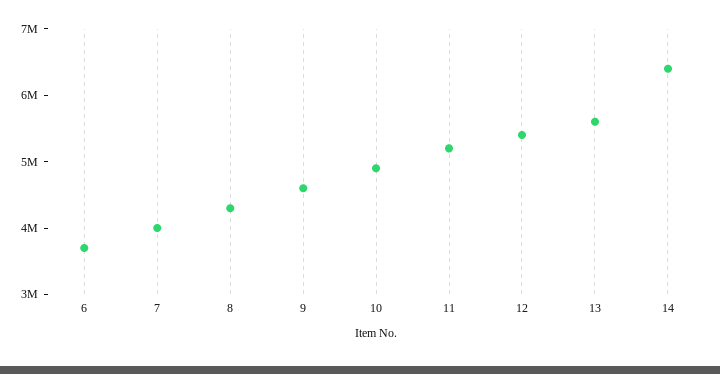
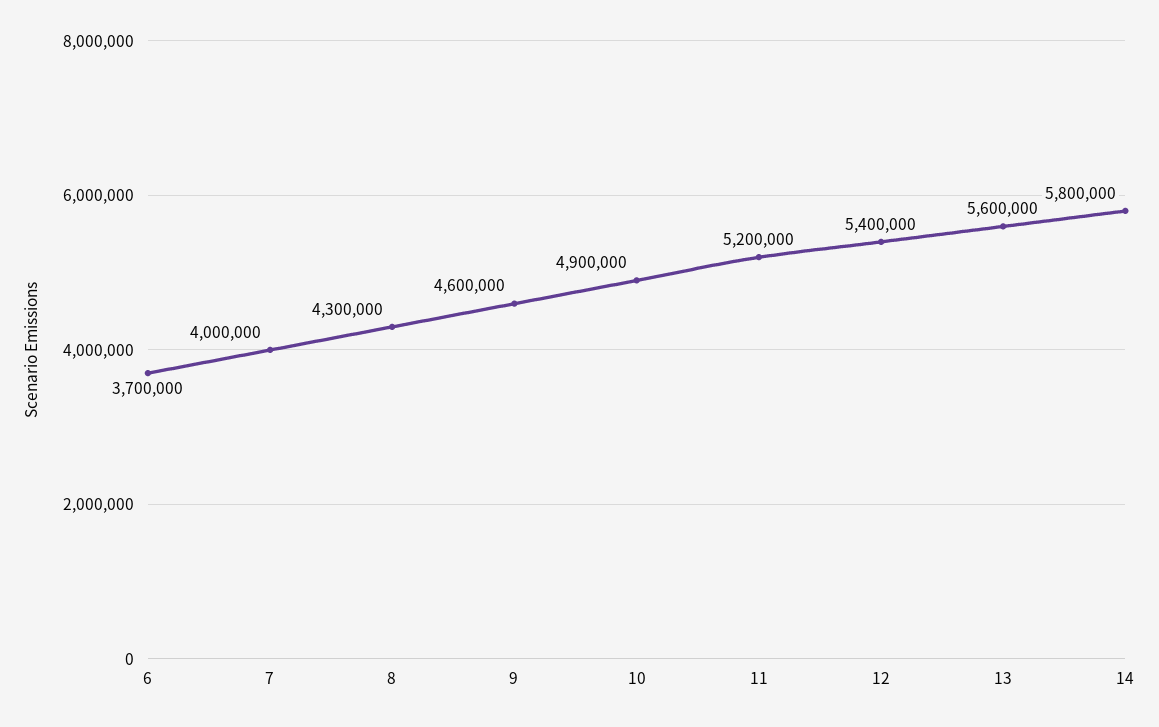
14: 6400000 -> 5800000

